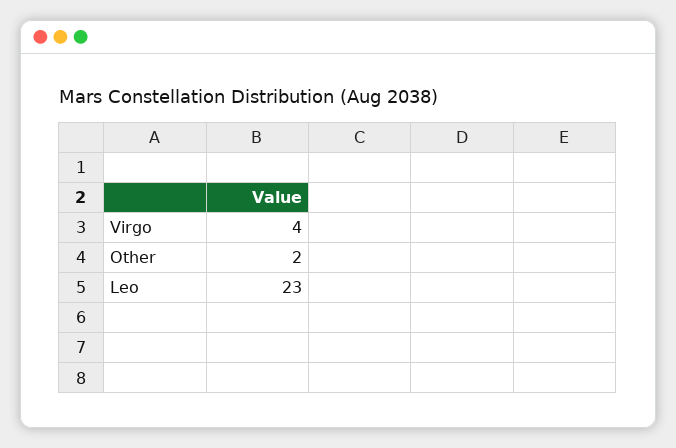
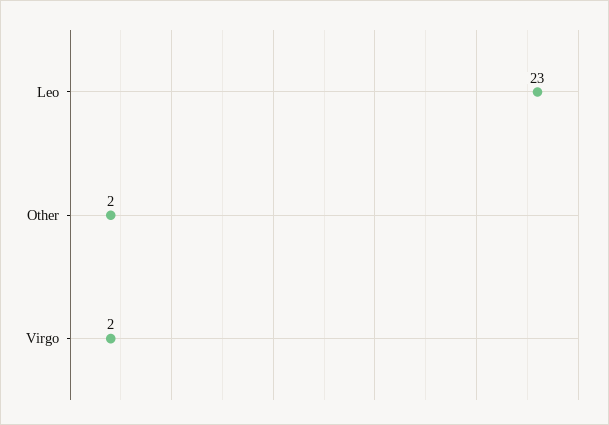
Virgo: 4 -> 2

